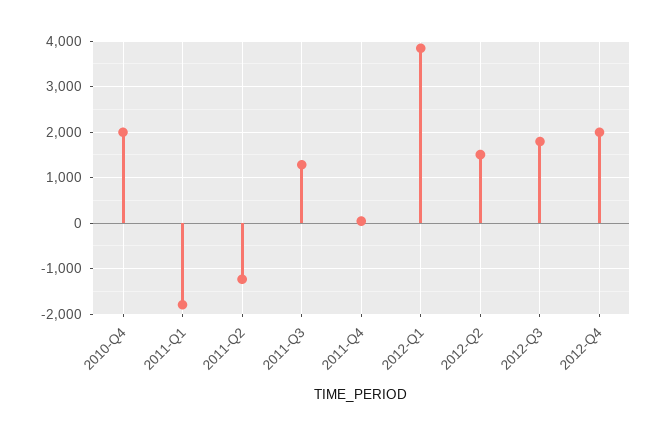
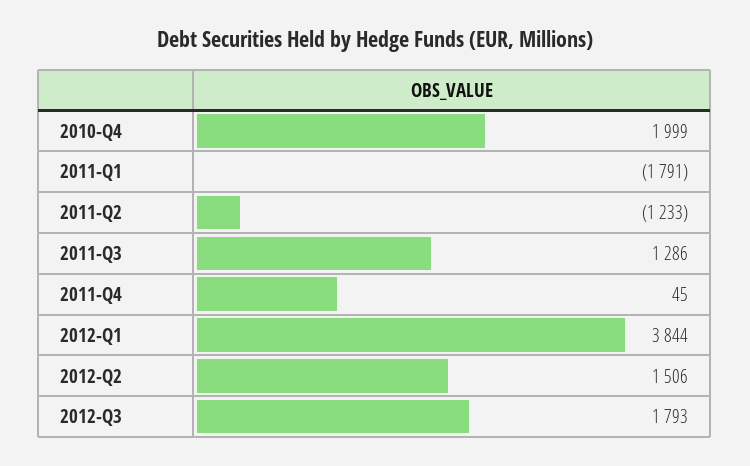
2012-Q4: 2000 -> none

